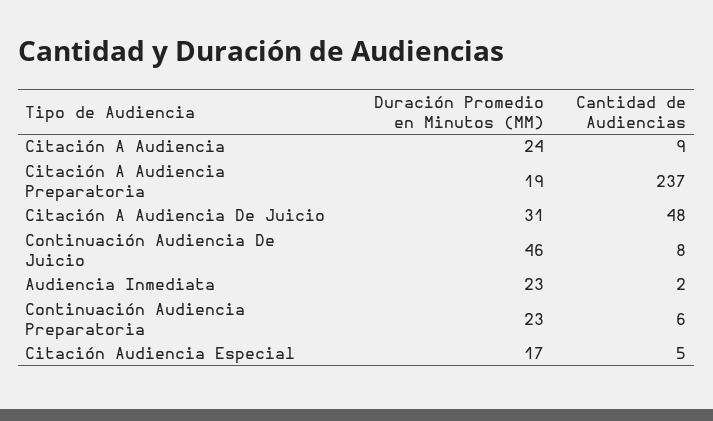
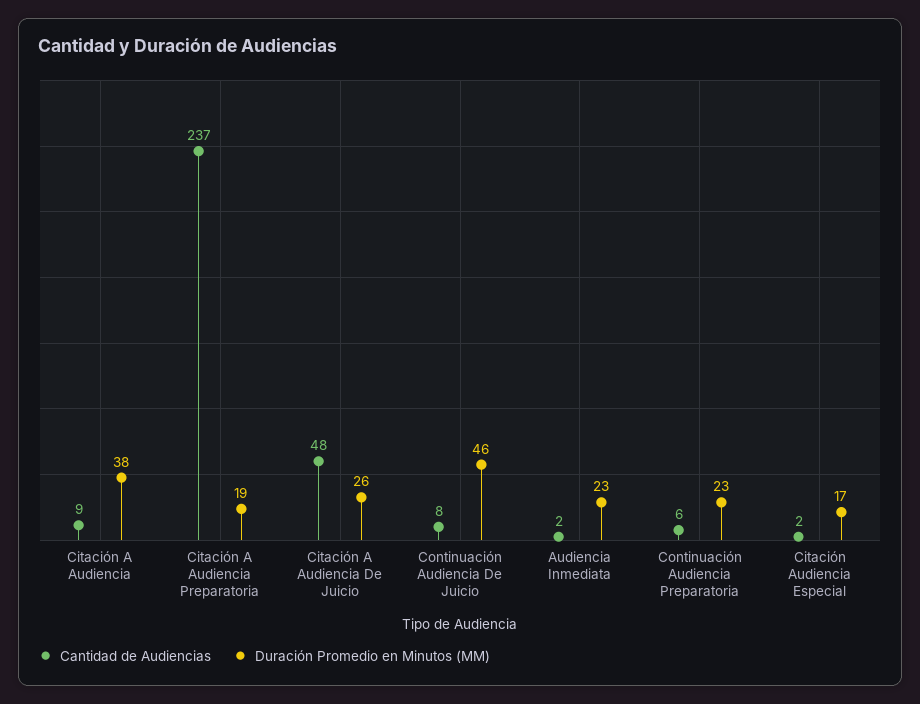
Duración Promedio en Minutos (MM), Citación A Audiencia: 24 -> 38
Duración Promedio en Minutos (MM), Citación A Audiencia De Juicio: 31 -> 26
Cantidad de Audiencias, Citación Audiencia Especial: 5 -> 2

